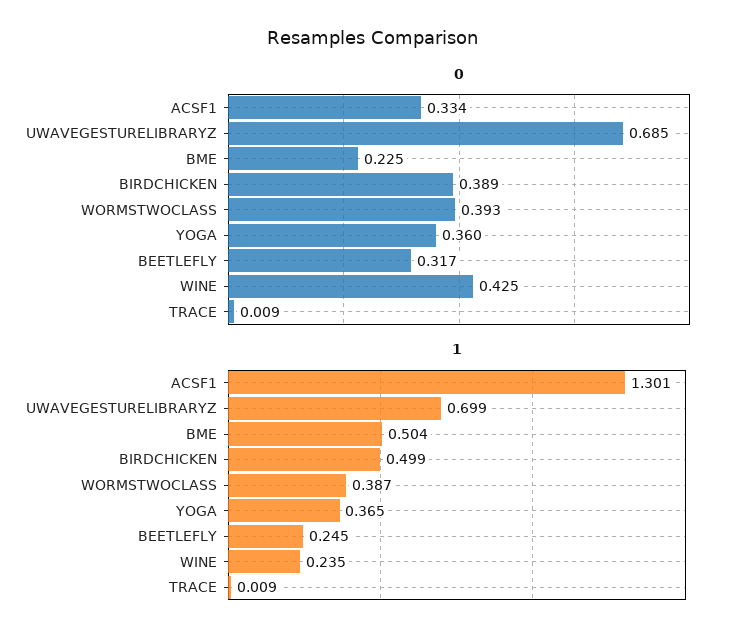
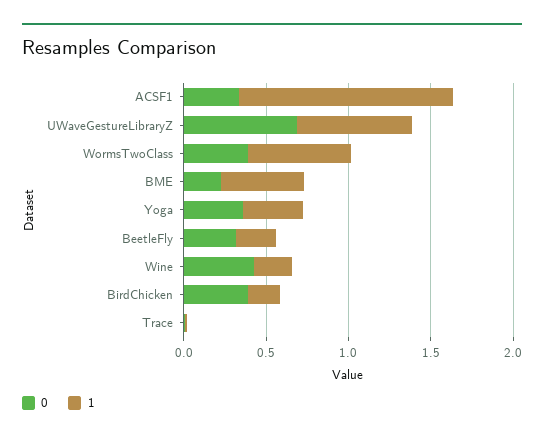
1, BIRDCHICKEN: 0.499 -> 0.2
1, WORMSTWOCLASS: 0.387 -> 0.6

